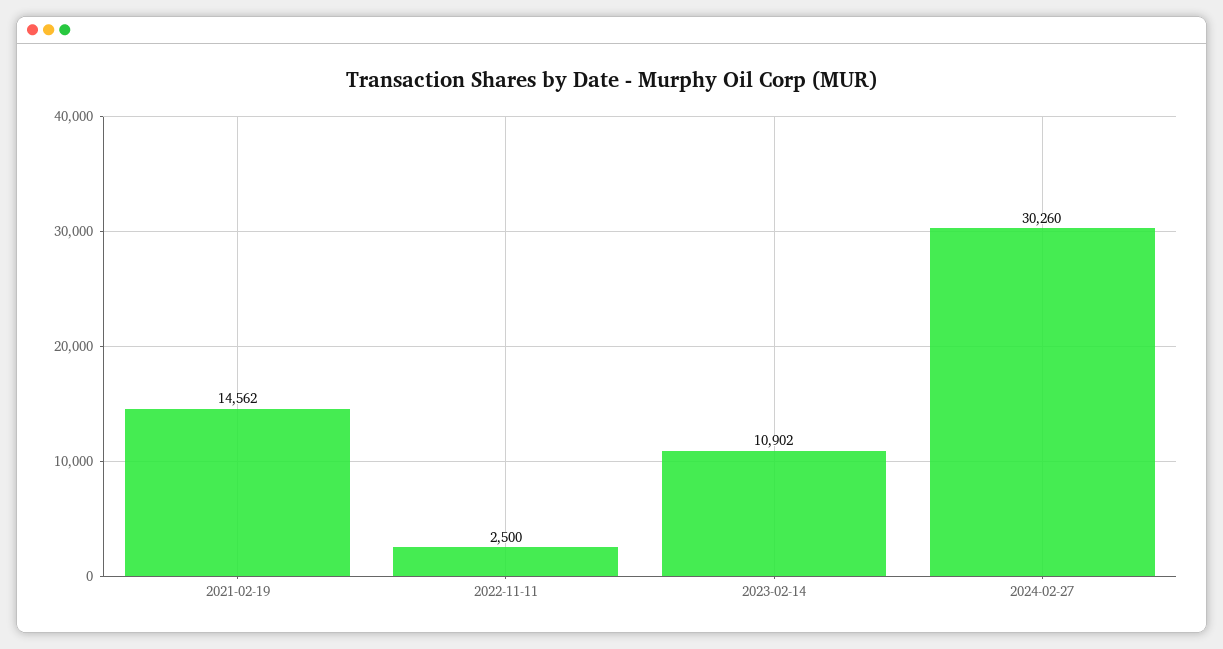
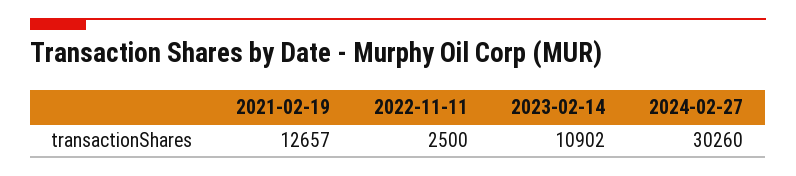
2021-02-19: 14562 -> 12657

